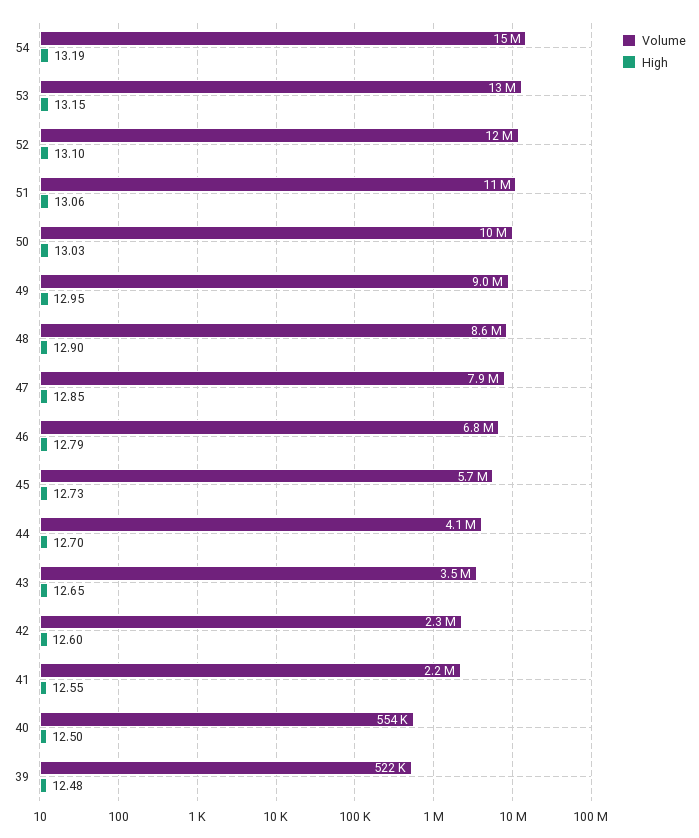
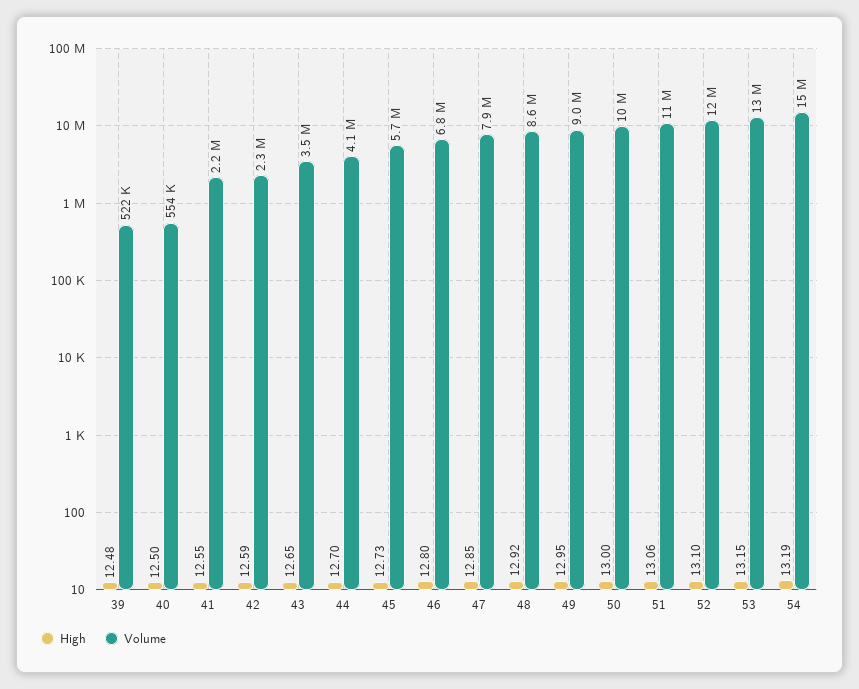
High, 50: 13.03 -> 13
High, 48: 12.9 -> 12.92
High, 46: 12.79 -> 12.8
High, 42: 12.6 -> 12.59

